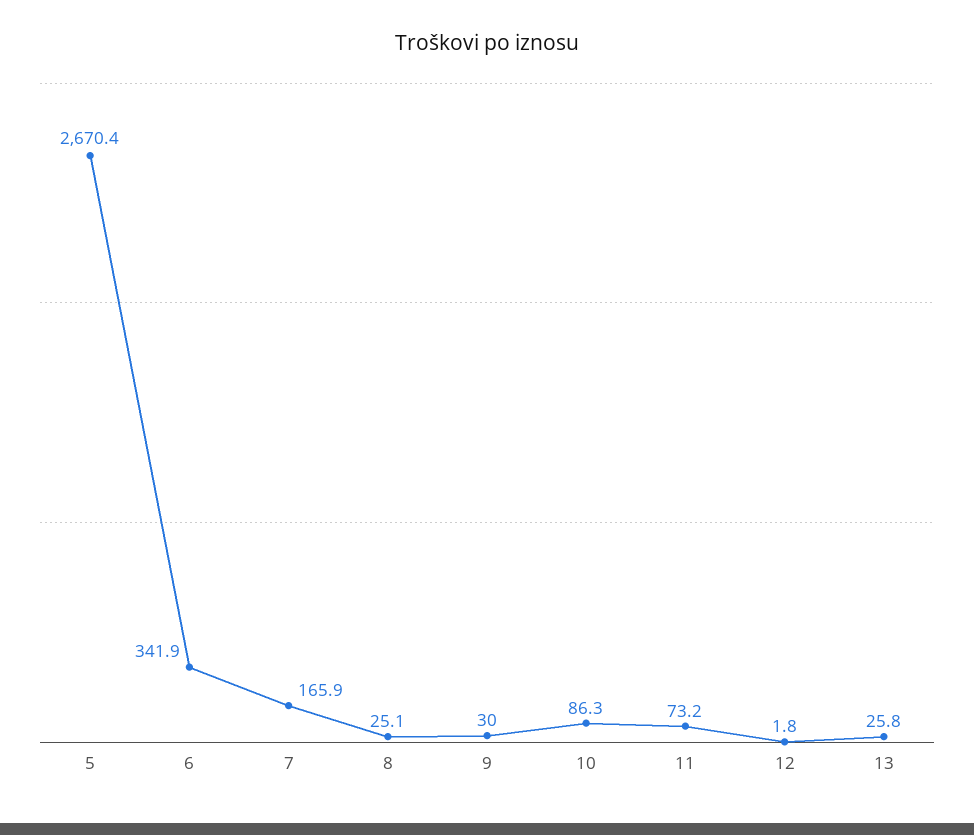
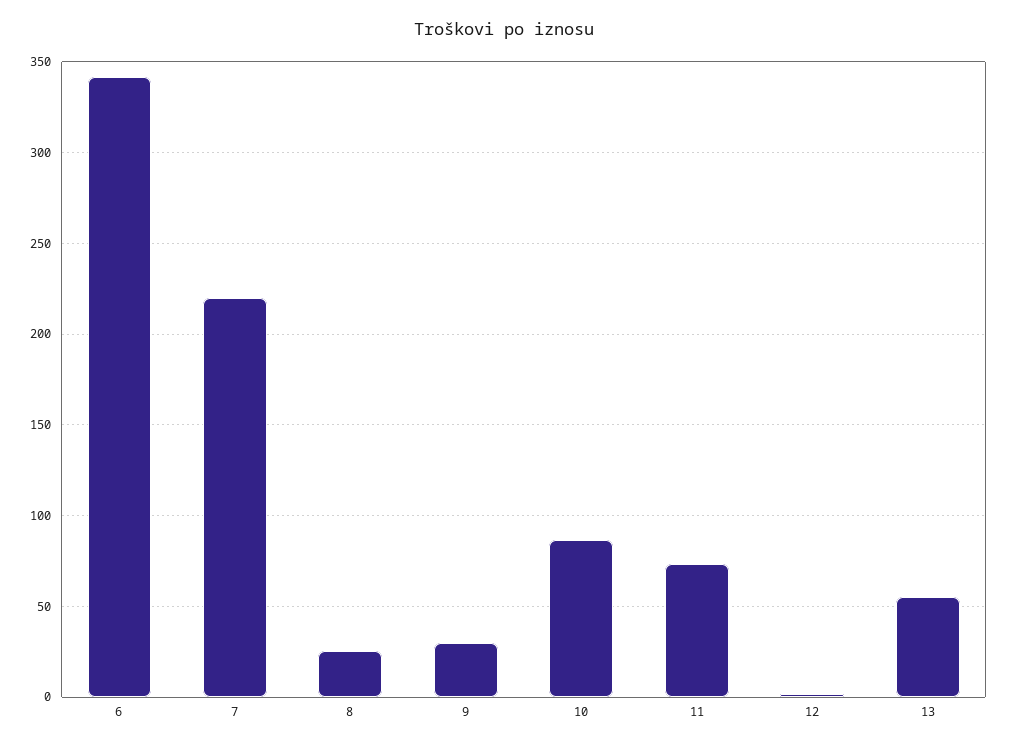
5: 2670.4 -> none
7: 165.9 -> 220
13: 25.8 -> 55

